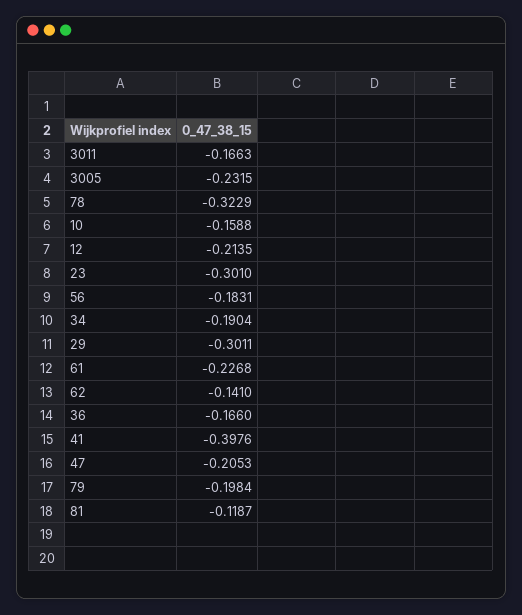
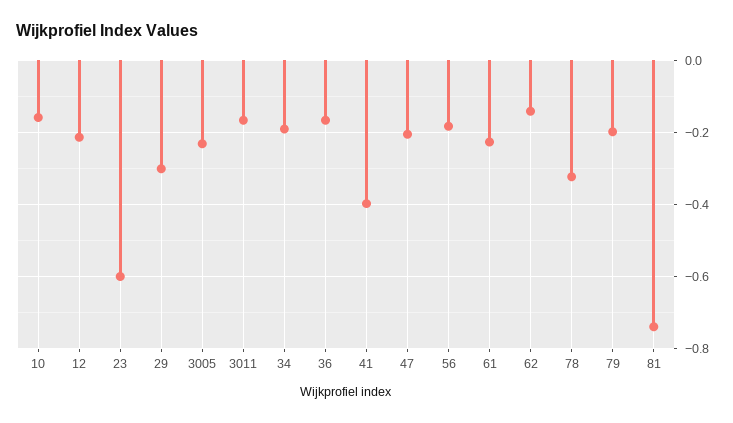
23: -0.301 -> -0.6
81: -0.1187 -> -0.74

